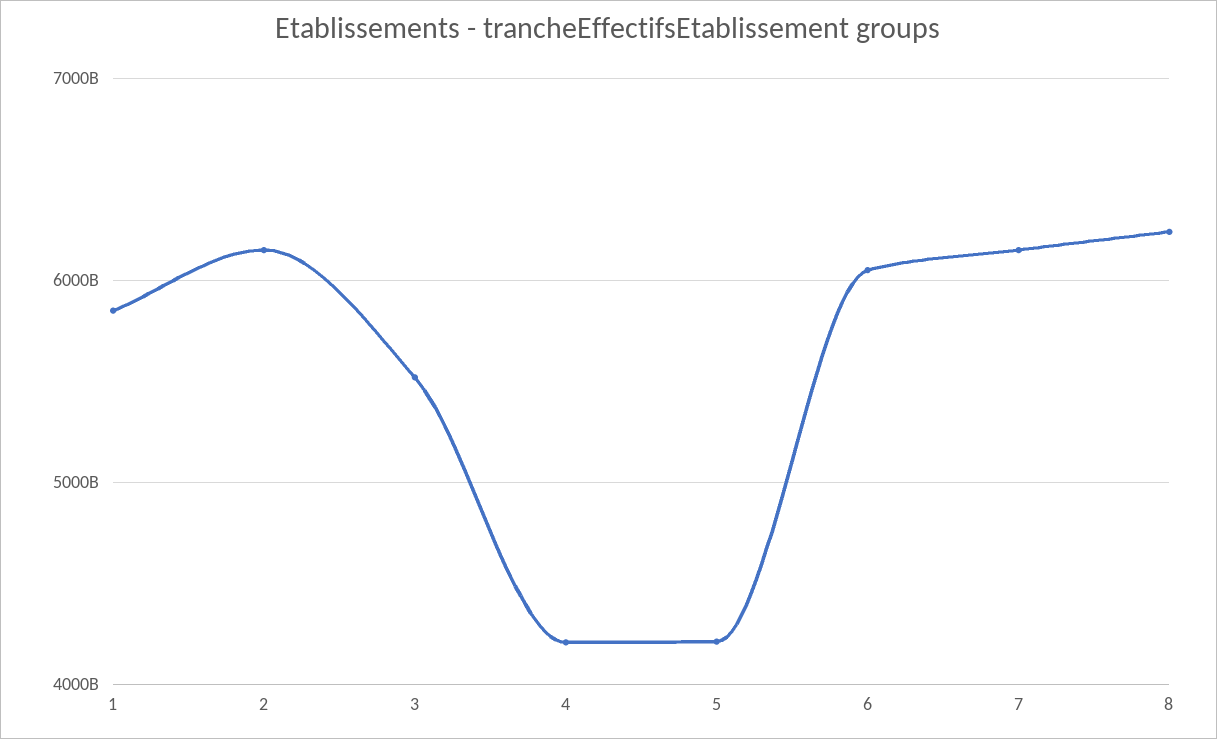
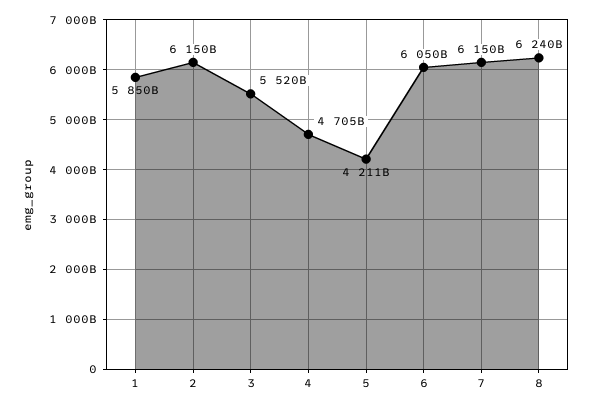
4: 4200000000000 -> 4705000000000

